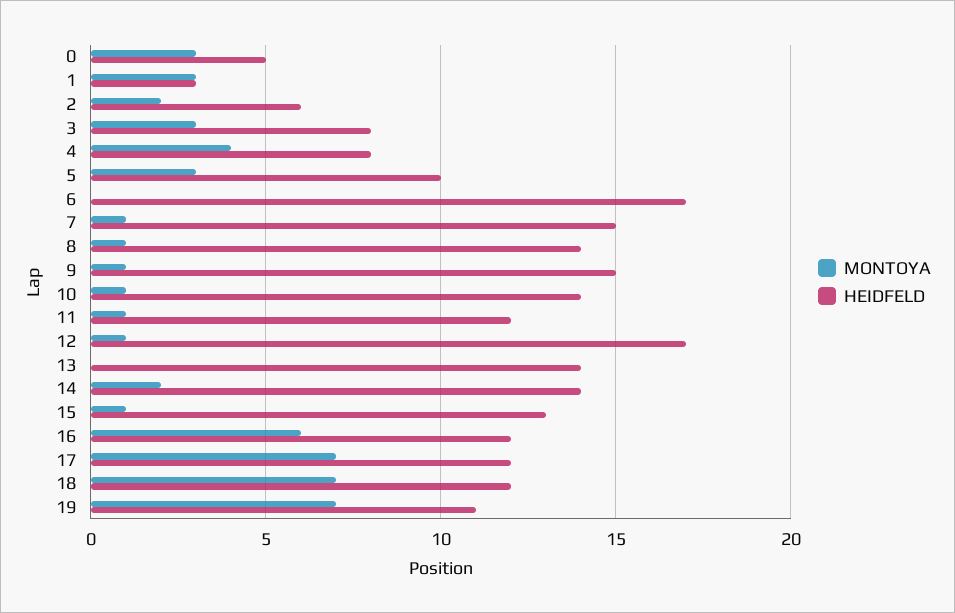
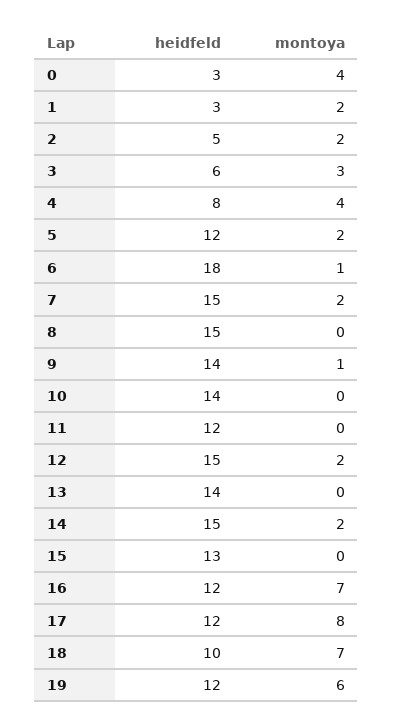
MONTOYA, 0: 3 -> 4
HEIDFELD, 0: 5 -> 3
MONTOYA, 1: 3 -> 2
HEIDFELD, 2: 6 -> 5
HEIDFELD, 3: 8 -> 6
MONTOYA, 5: 3 -> 2
HEIDFELD, 5: 10 -> 12
MONTOYA, 6: 0 -> 1
HEIDFELD, 6: 17 -> 18
MONTOYA, 7: 1 -> 2
MONTOYA, 8: 1 -> 0
HEIDFELD, 8: 14 -> 15
HEIDFELD, 9: 15 -> 14
MONTOYA, 10: 1 -> 0
MONTOYA, 11: 1 -> 0
MONTOYA, 12: 1 -> 2
HEIDFELD, 12: 17 -> 15
HEIDFELD, 14: 14 -> 15
MONTOYA, 15: 1 -> 0
MONTOYA, 16: 6 -> 7
MONTOYA, 17: 7 -> 8
HEIDFELD, 18: 12 -> 10
MONTOYA, 19: 7 -> 6
HEIDFELD, 19: 11 -> 12

